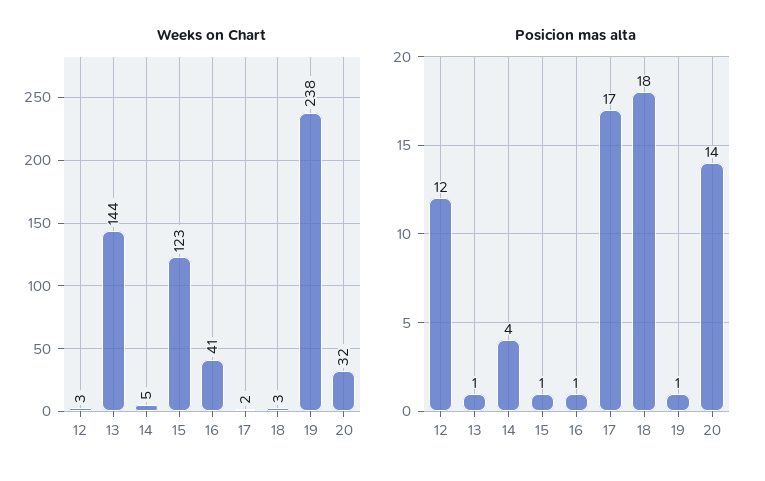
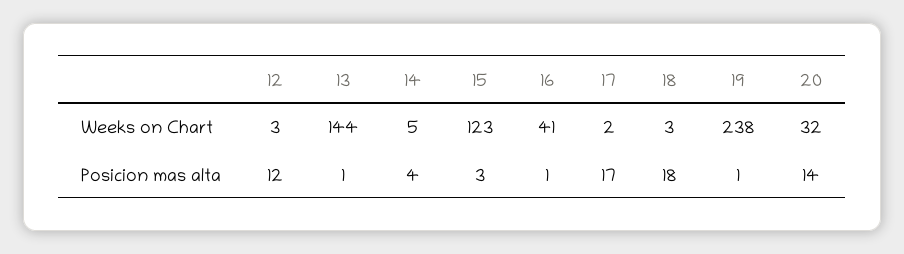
Posicion mas alta, 15: 1 -> 3

